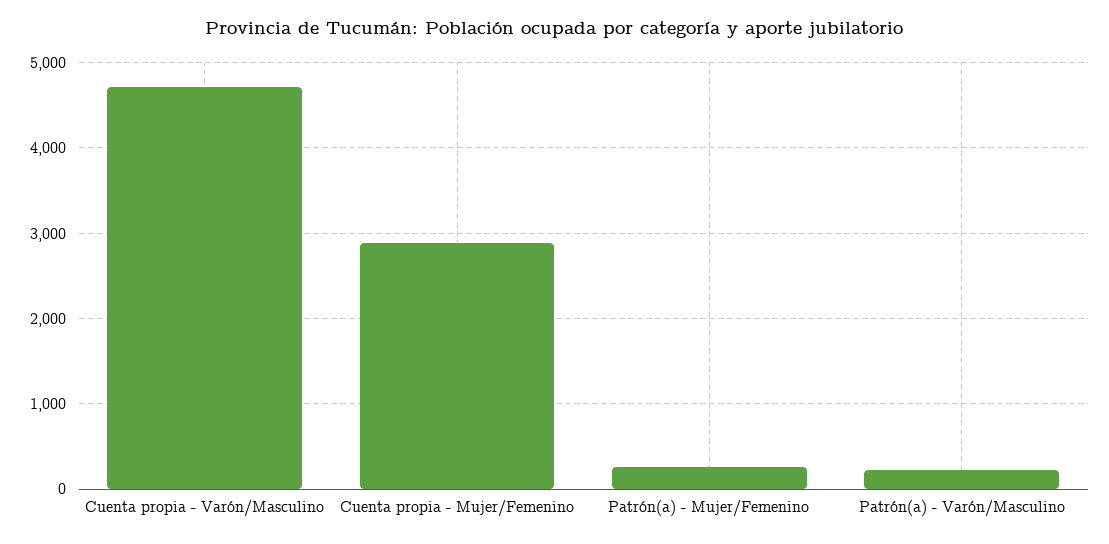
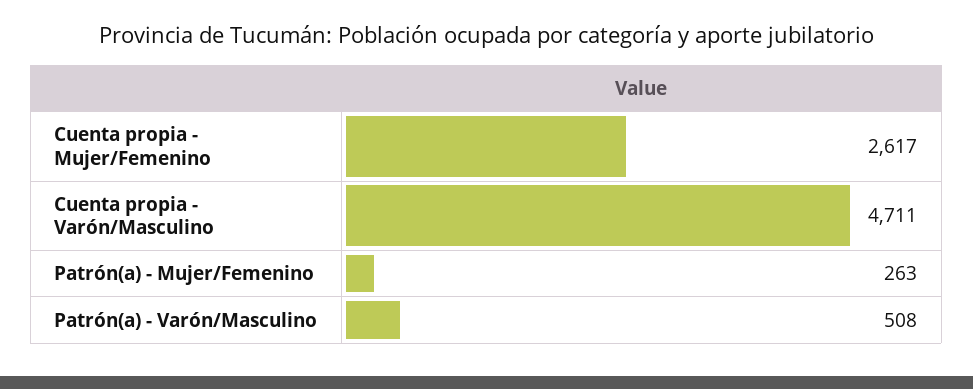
Cuenta propia - Mujer/Femenino: 2900 -> 2617
Patrón(a) - Varón/Masculino: 200 -> 508

